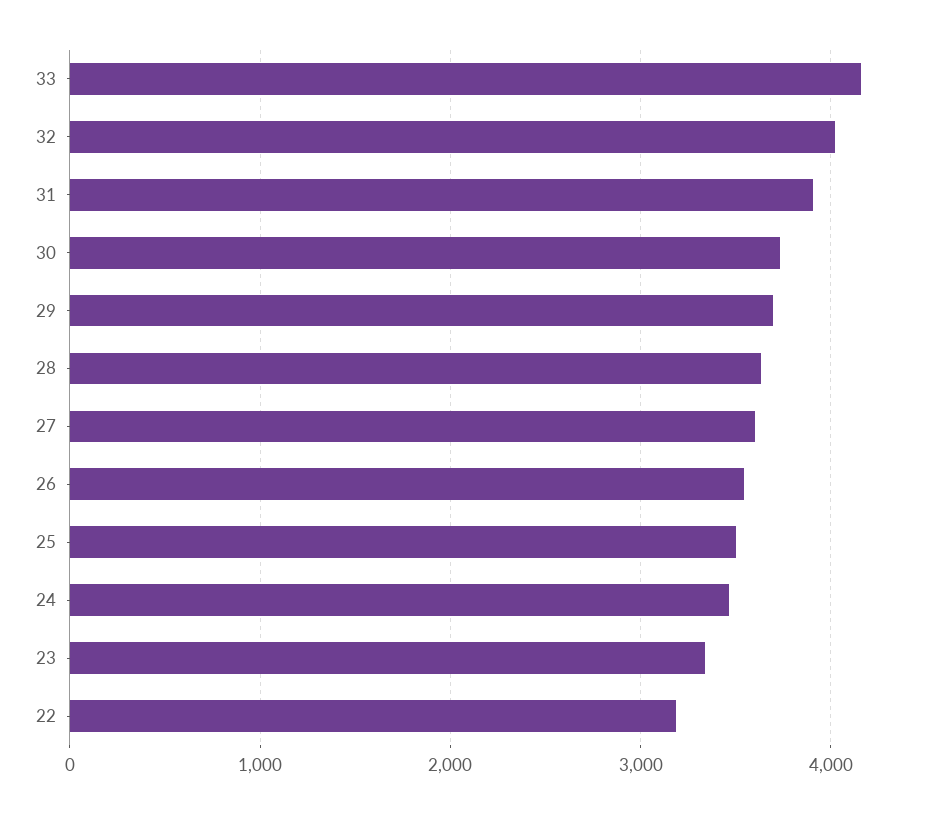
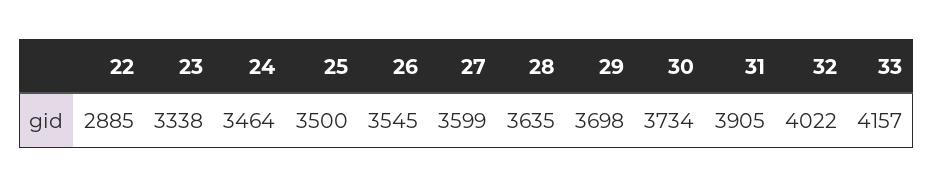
22: 3200 -> 2885

